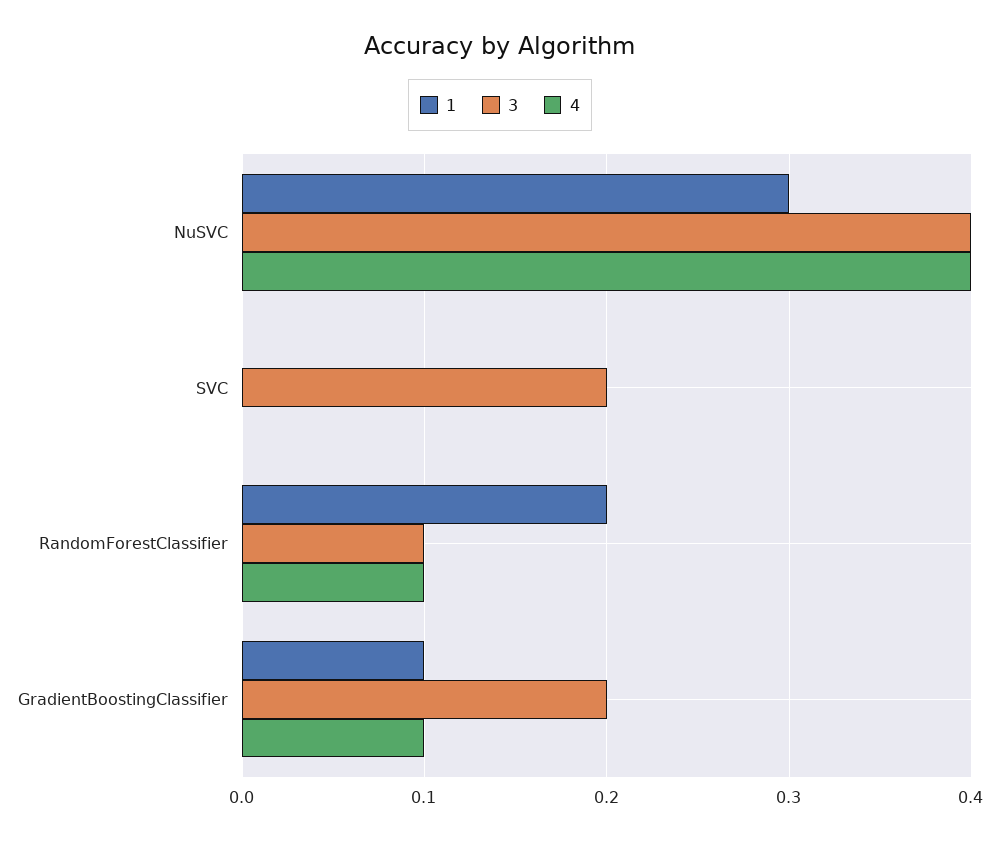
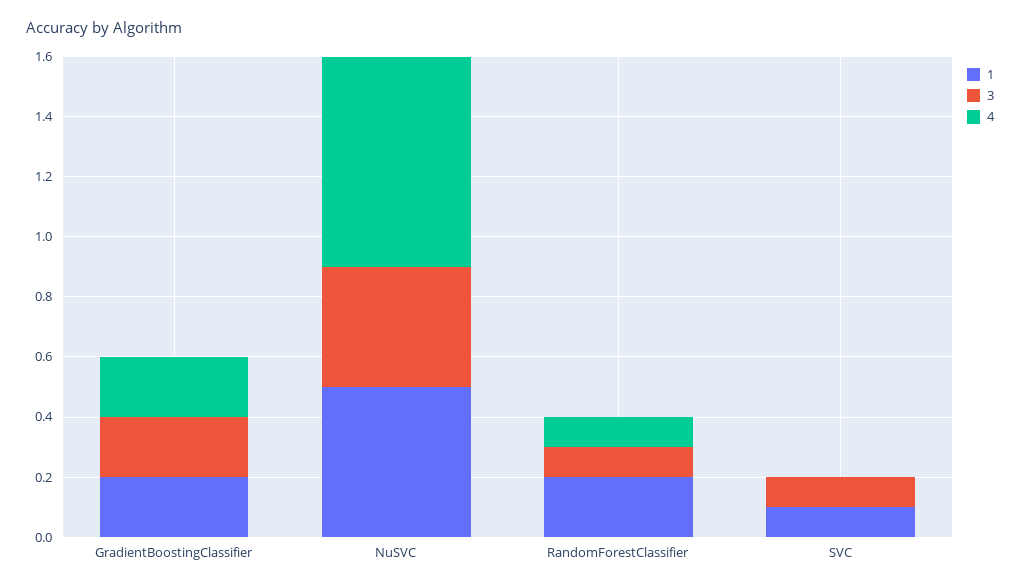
1, NuSVC: 0.3 -> 0.5
4, NuSVC: 0.4 -> 0.7
1, SVC: 0 -> 0.1
3, SVC: 0.2 -> 0.1
1, GradientBoostingClassifier: 0.1 -> 0.2
4, GradientBoostingClassifier: 0.1 -> 0.2

